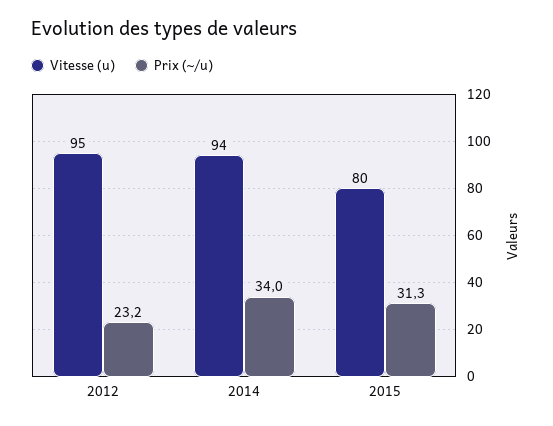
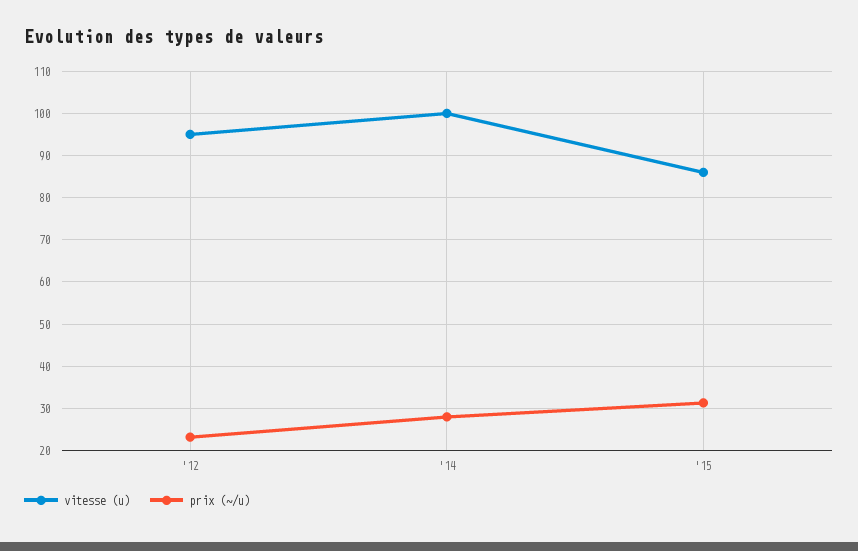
Vitesse (u), 2014: 94 -> 100
Prix (~/u), 2014: 34 -> 28
Vitesse (u), 2015: 80 -> 86

